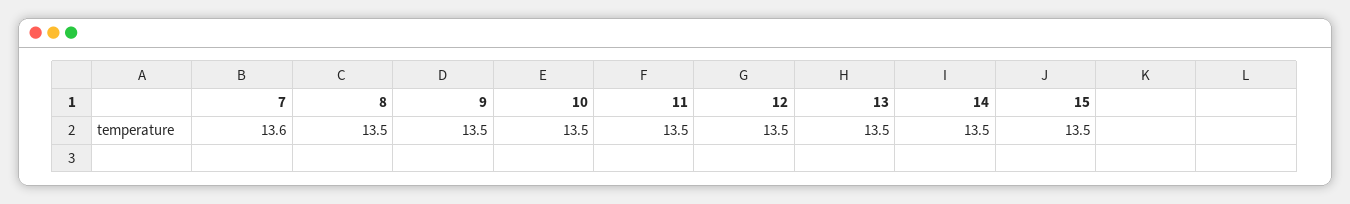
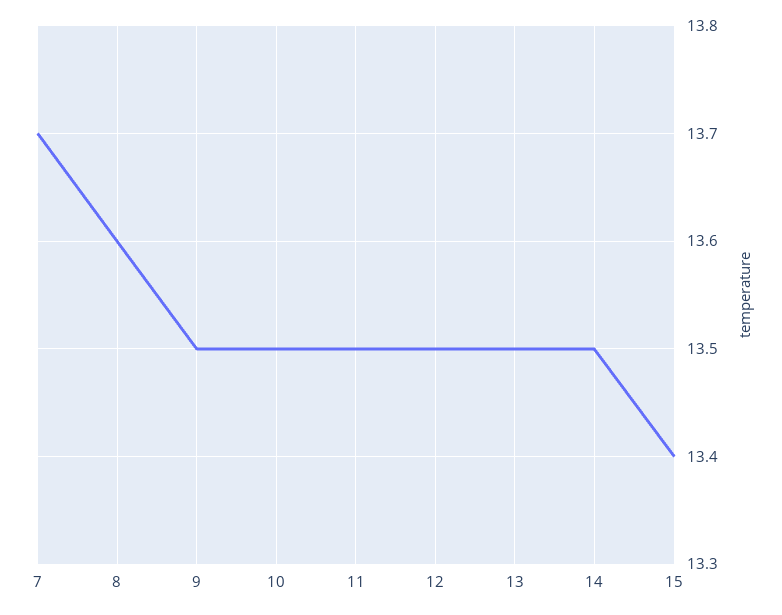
7: 13.6 -> 13.7
8: 13.5 -> 13.6
15: 13.5 -> 13.4

